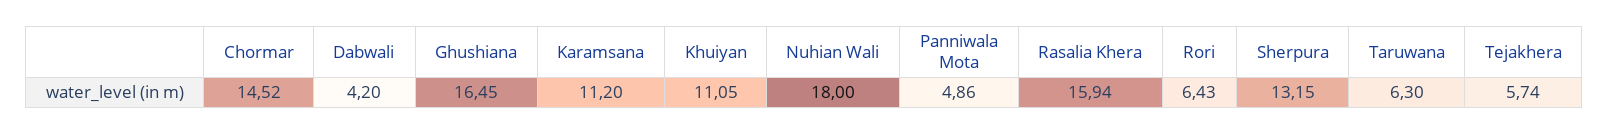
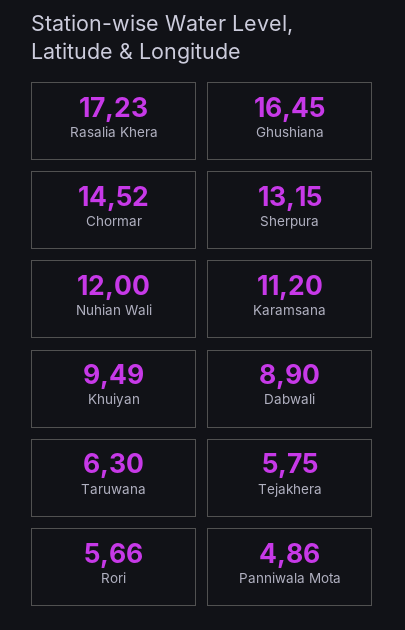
Dabwali: 4.2 -> 8.9
Khuiyan: 11.05 -> 9.49
Nuhian Wali: 18 -> 12
Rasalia Khera: 15.94 -> 17.23
Rori: 6.43 -> 5.66
Tejakhera: 5.74 -> 5.75

